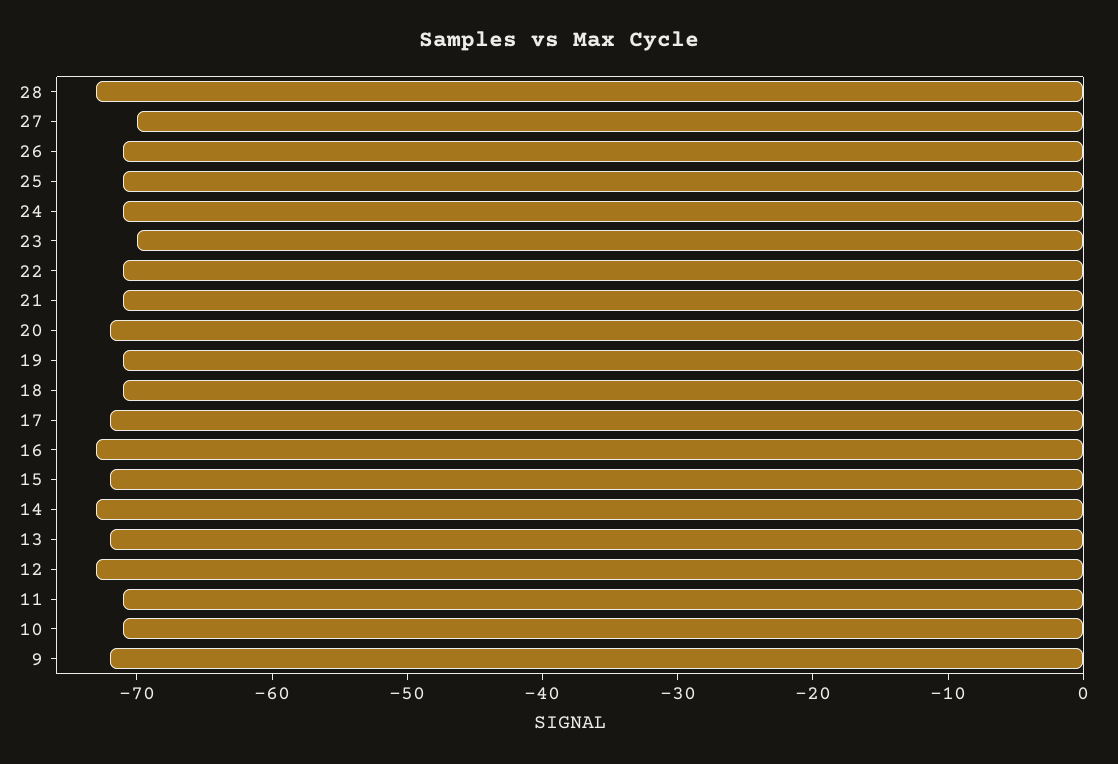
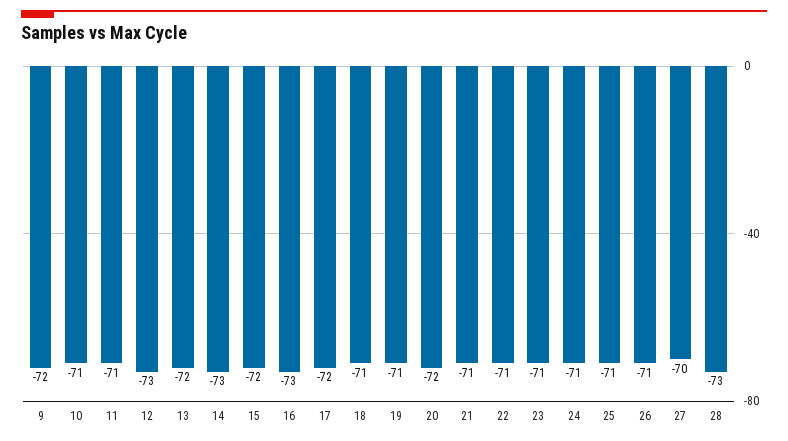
23: -70 -> -71

